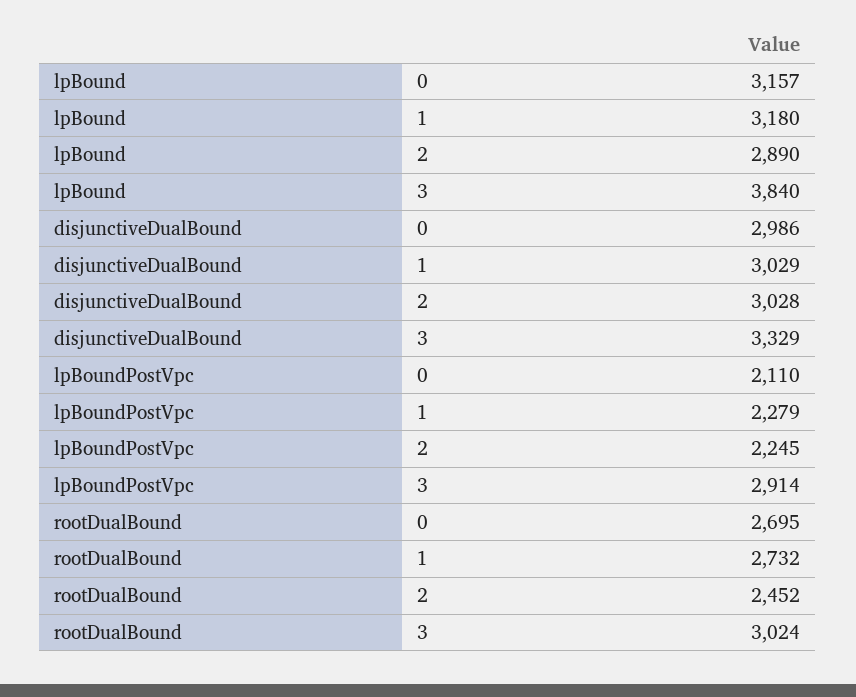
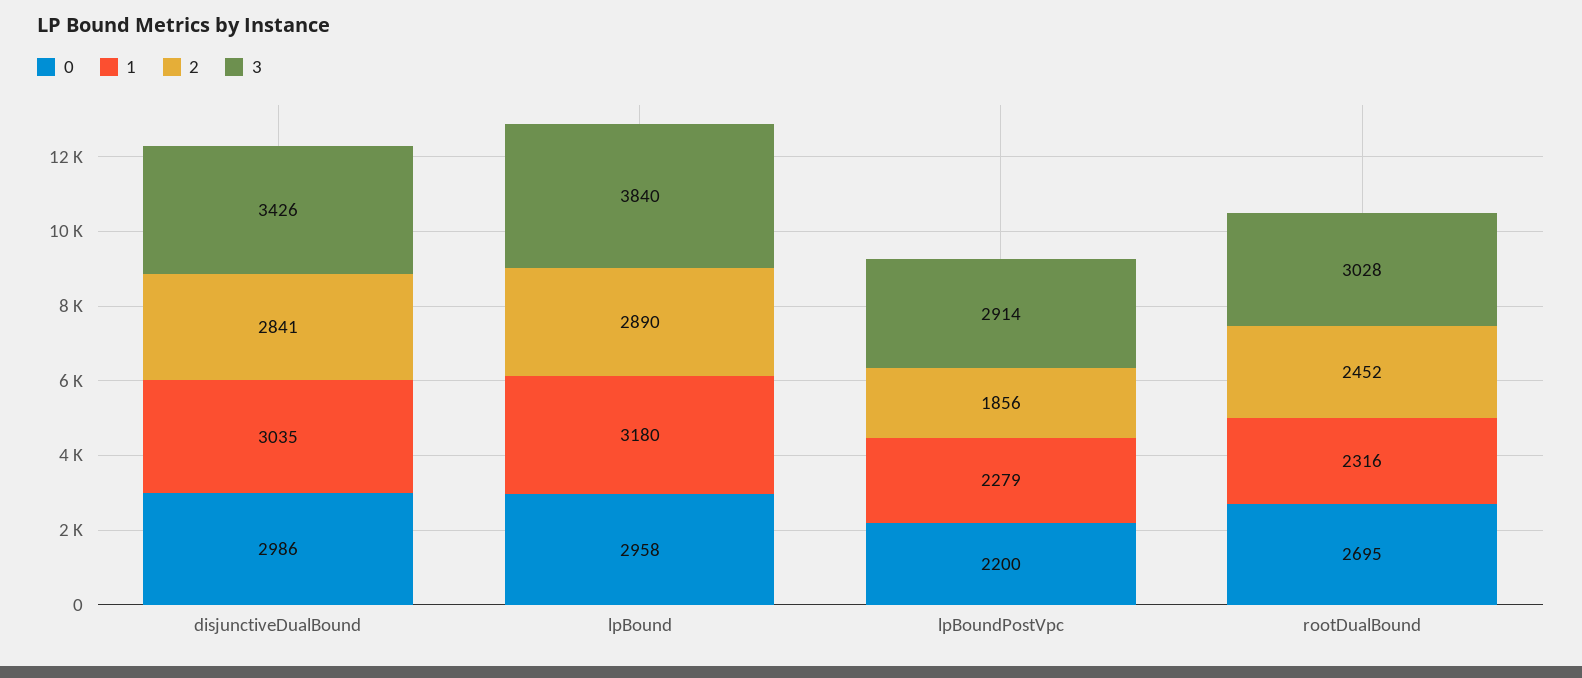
0, lpBound: 3157 -> 2958
1, disjunctiveDualBound: 3029 -> 3035
2, disjunctiveDualBound: 3028 -> 2841
3, disjunctiveDualBound: 3329 -> 3426
0, lpBoundPostVpc: 2110 -> 2200
2, lpBoundPostVpc: 2245 -> 1856
1, rootDualBound: 2732 -> 2316
3, rootDualBound: 3024 -> 3028

